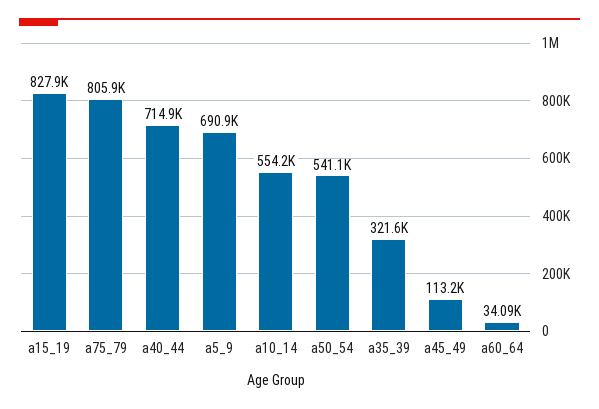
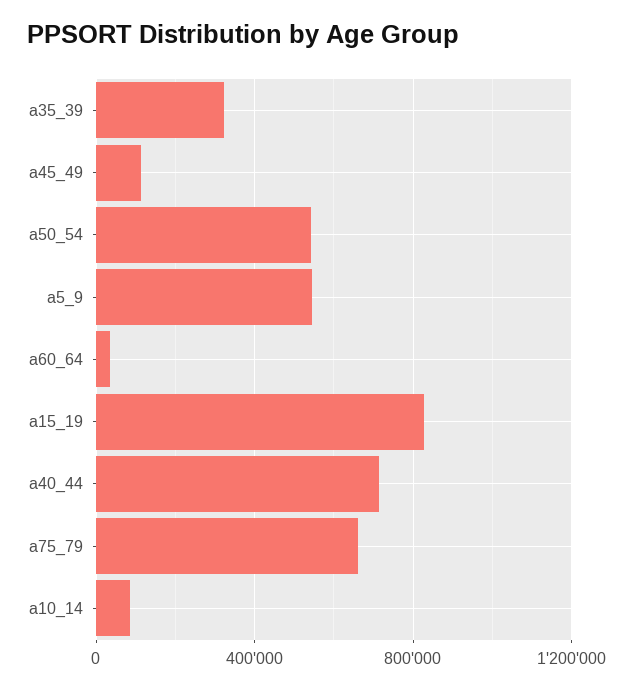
a75_79: 805900 -> 650000
a5_9: 690900 -> 550000
a10_14: 554200 -> 100000

